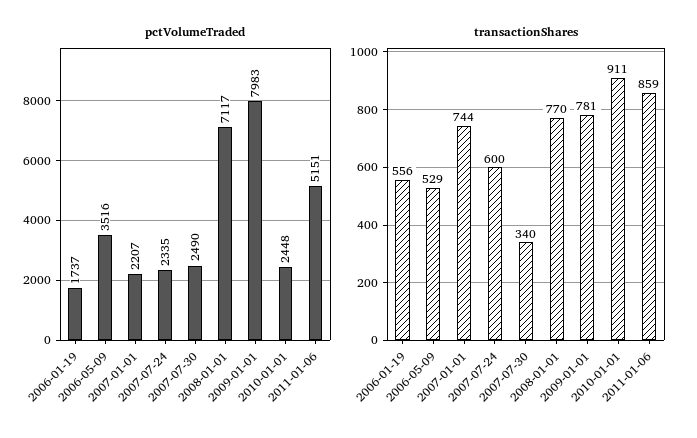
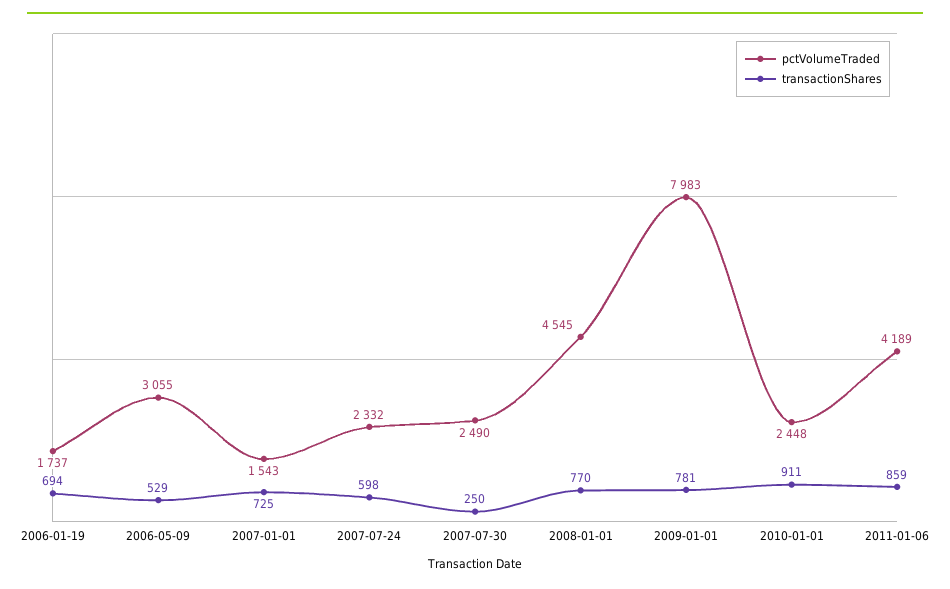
pctVolumeTraded, 2006-05-09: 3516 -> 3055
pctVolumeTraded, 2007-01-01: 2207 -> 1543
pctVolumeTraded, 2007-07-24: 2335 -> 2332
pctVolumeTraded, 2008-01-01: 7117 -> 4545
pctVolumeTraded, 2011-01-06: 5151 -> 4189
transactionShares, 2006-01-19: 556 -> 694
transactionShares, 2007-01-01: 744 -> 725
transactionShares, 2007-07-24: 600 -> 598
transactionShares, 2007-07-30: 340 -> 250

